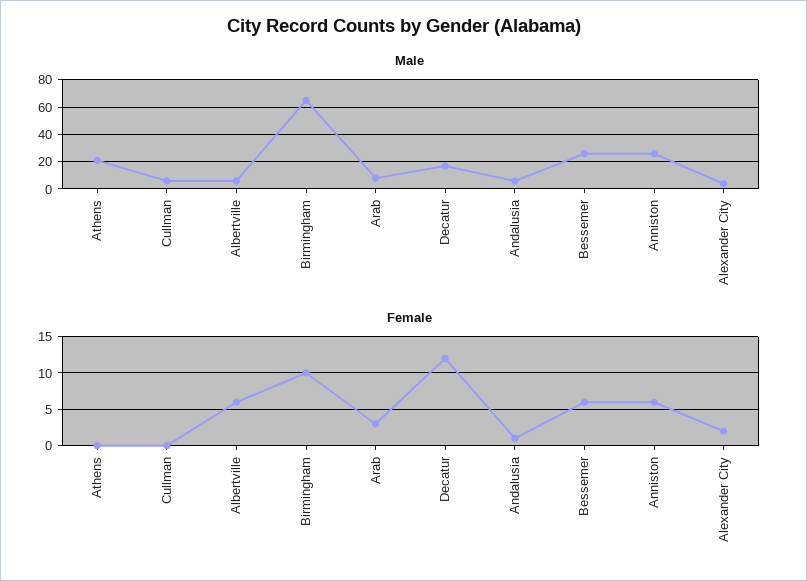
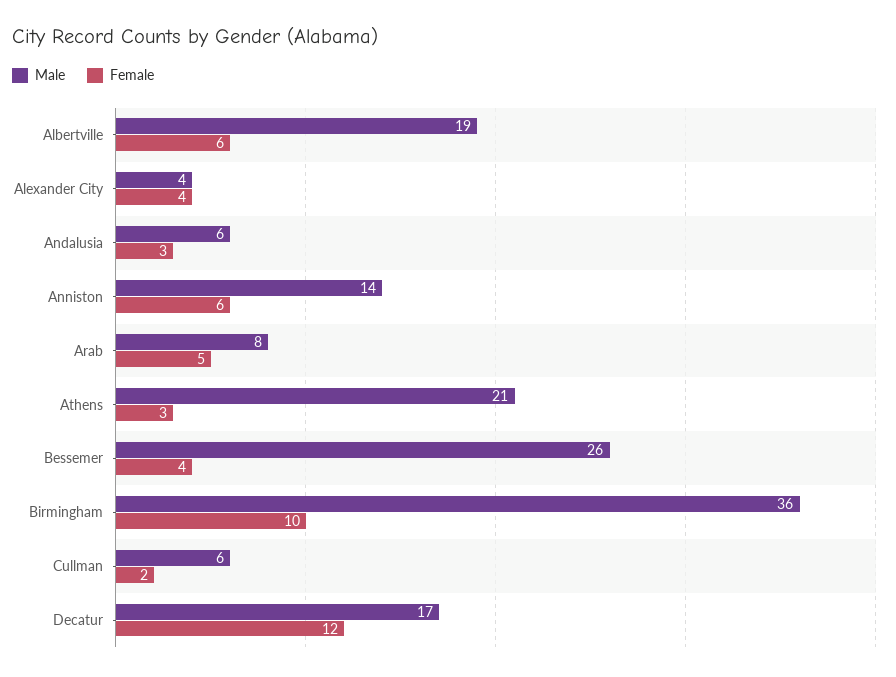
Male, Albertville: 5 -> 19
Male, Birmingham: 65 -> 36
Male, Anniston: 25 -> 14
Female, Athens: 0 -> 3
Female, Cullman: 0 -> 2
Female, Arab: 3 -> 5
Female, Andalusia: 1 -> 3
Female, Bessemer: 6 -> 4
Female, Alexander City: 2 -> 4

